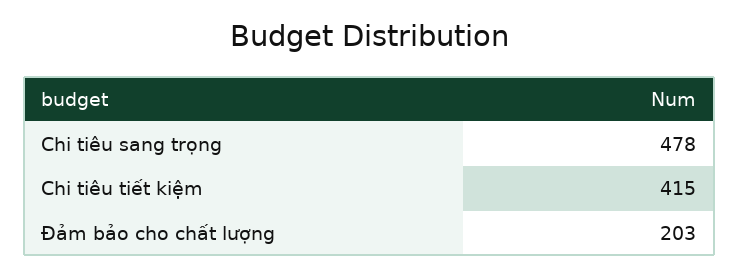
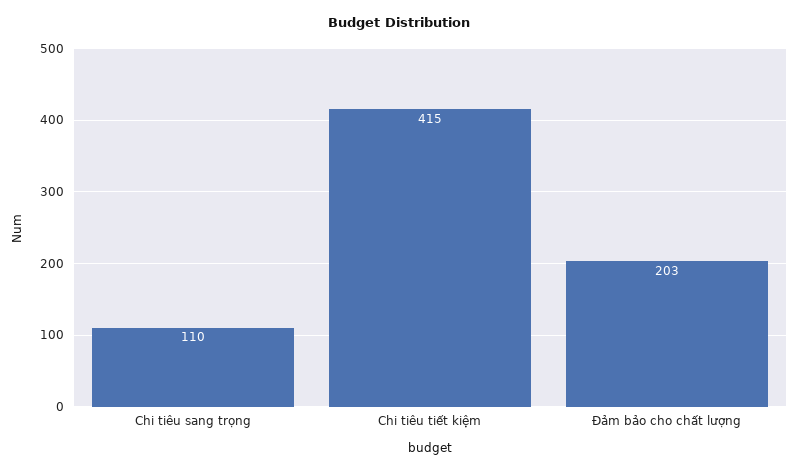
Chi tiêu sang trọng: 478 -> 110

